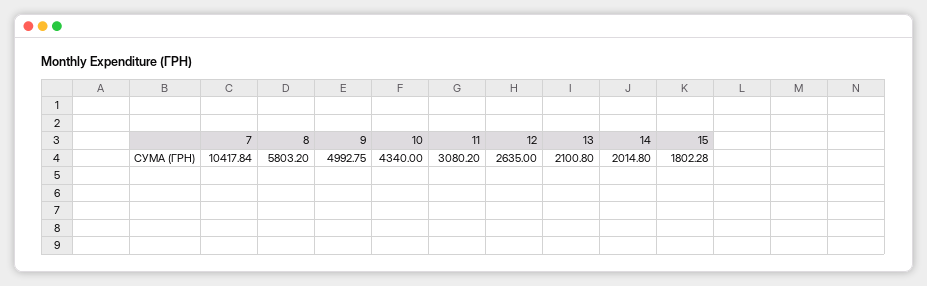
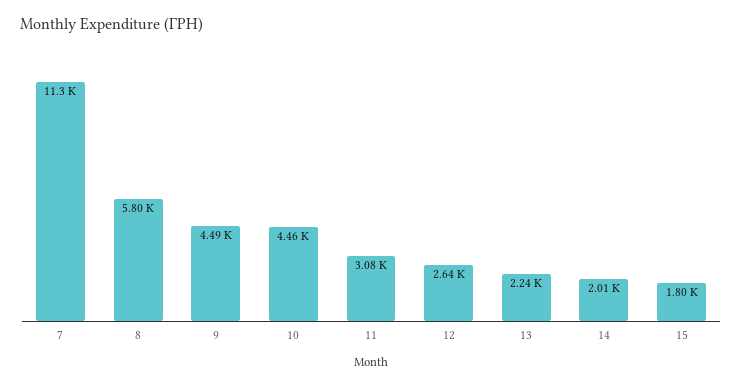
7: 10417.84 -> 11300
9: 4992.75 -> 4490
10: 4340 -> 4460
13: 2100.8 -> 2240

